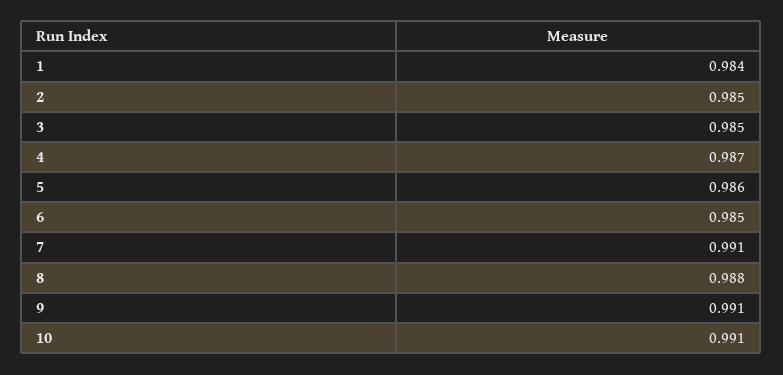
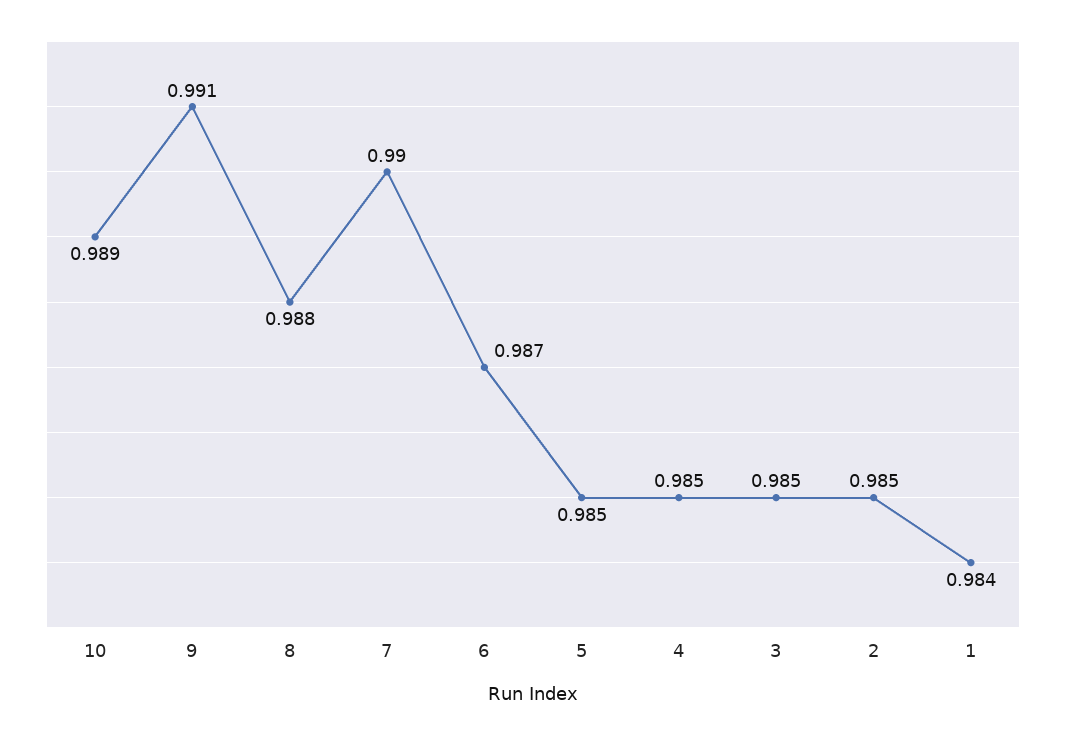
4: 0.987 -> 0.985
5: 0.986 -> 0.985
6: 0.985 -> 0.987
7: 0.991 -> 0.99
10: 0.991 -> 0.989

